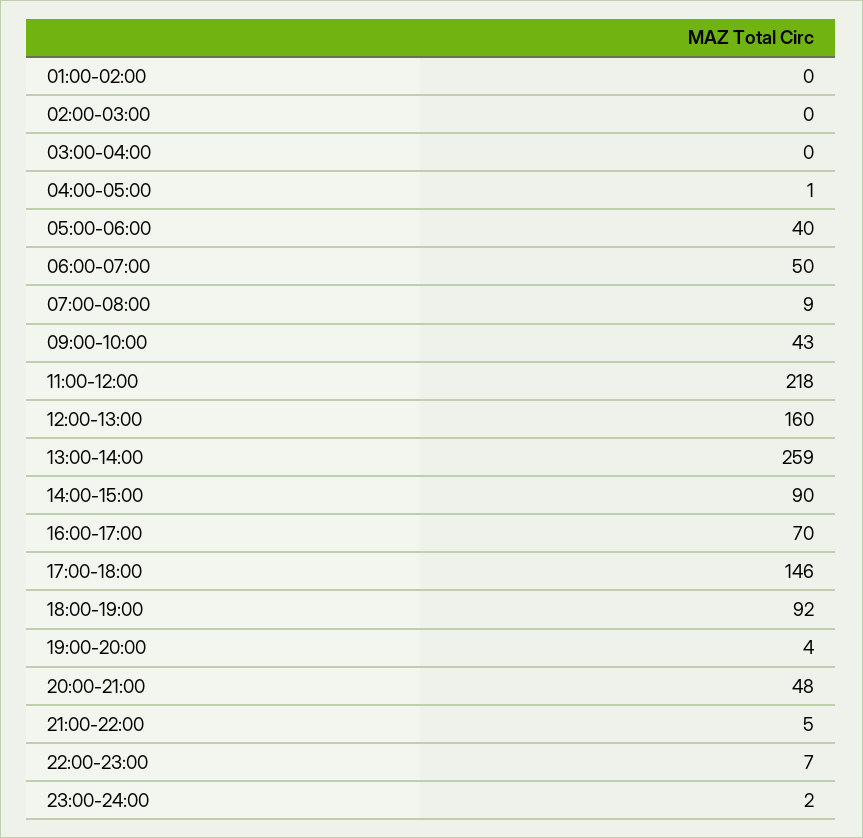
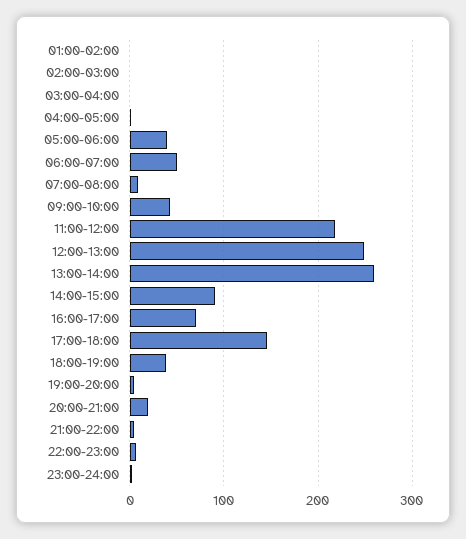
12:00-13:00: 160 -> 250
18:00-19:00: 92 -> 40
20:00-21:00: 48 -> 20

